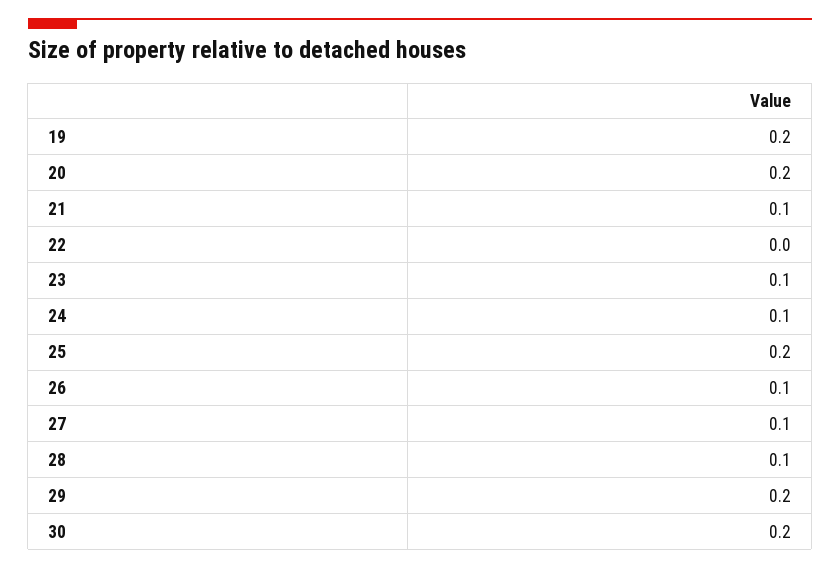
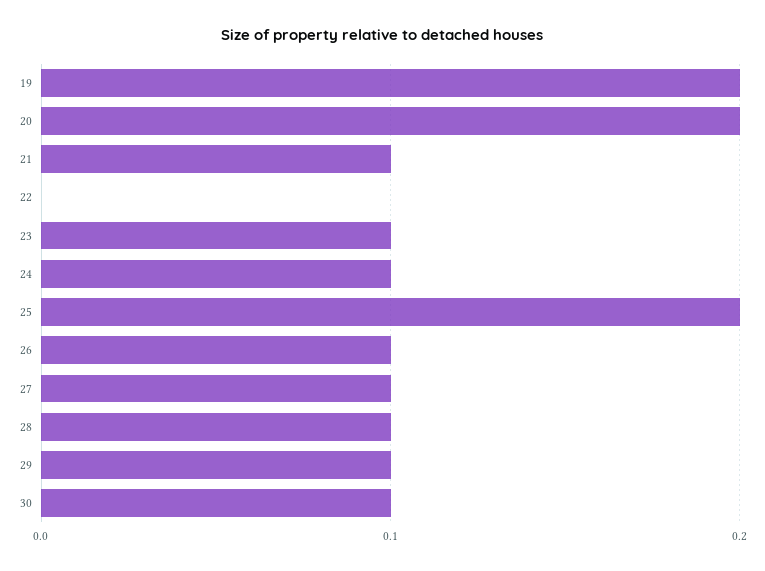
29: 0.2 -> 0.1
30: 0.2 -> 0.1

